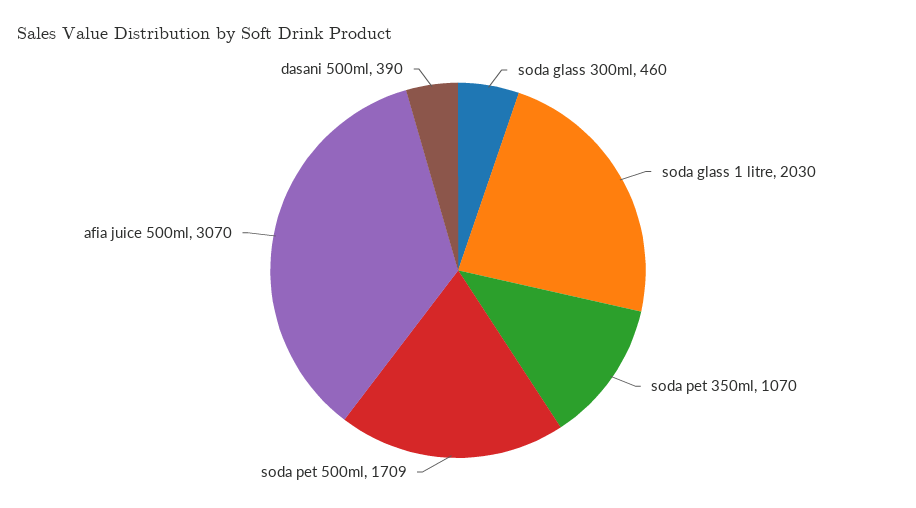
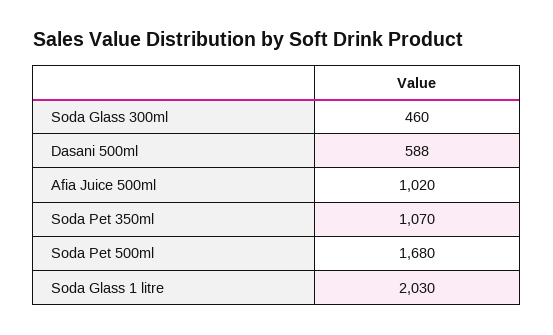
soda pet 500ml: 1709 -> 1680
afia juice 500ml: 3070 -> 1020
dasani 500ml: 390 -> 588

